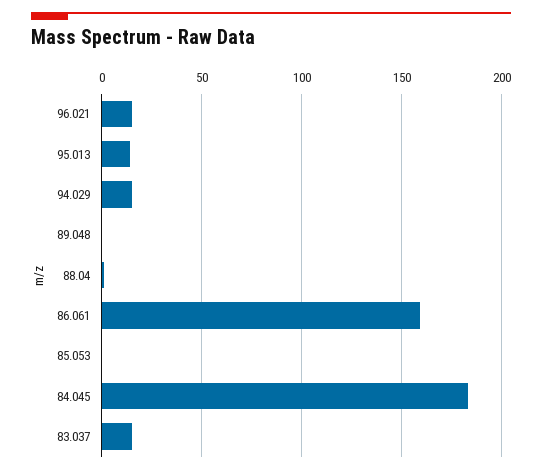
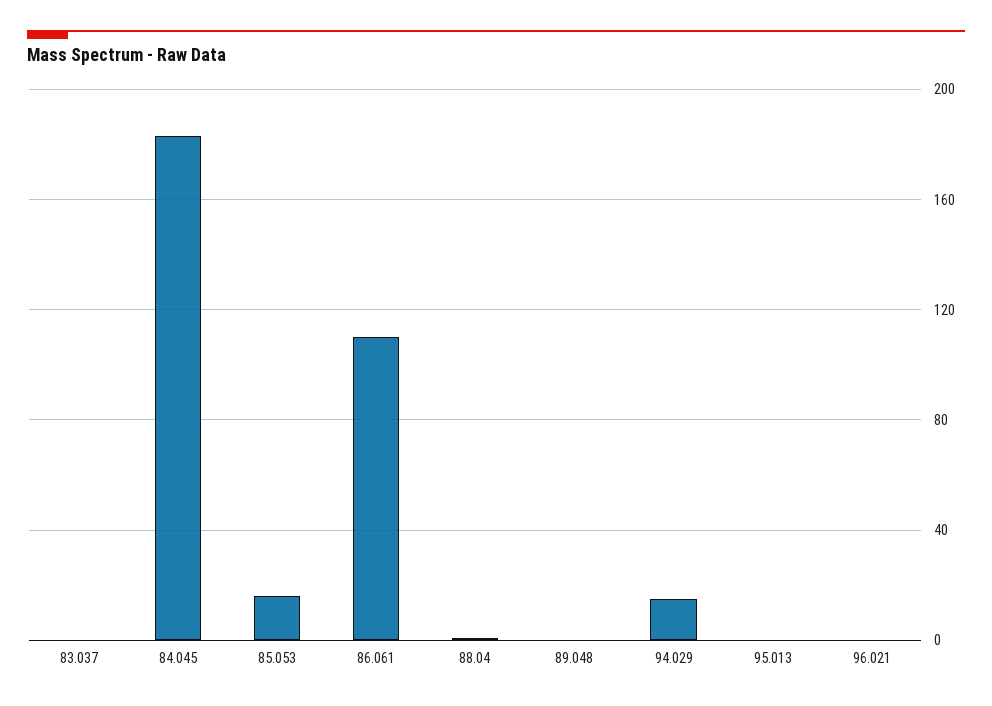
96.021: 15 -> 0
95.013: 15 -> 0
86.061: 160 -> 110
85.053: 0 -> 15
83.037: 15 -> 0

